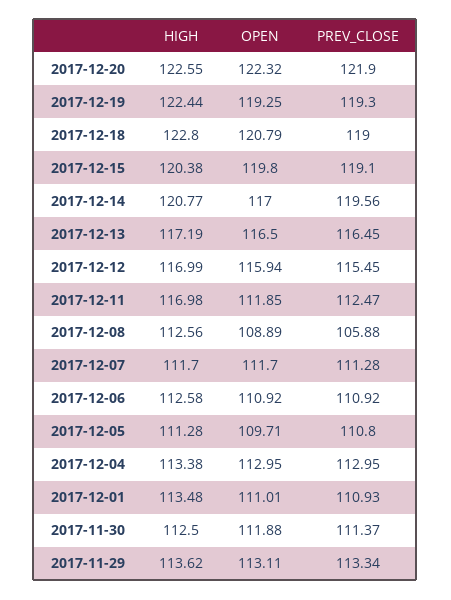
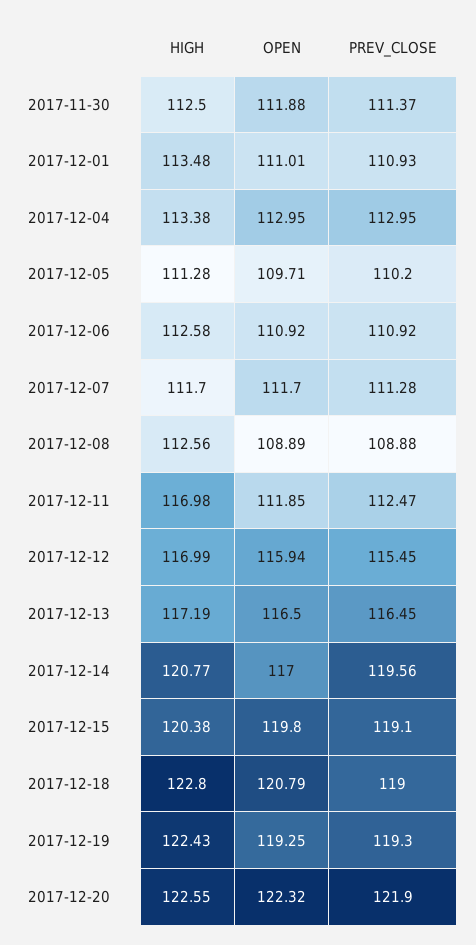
HIGH, 2017-12-19: 122.44 -> 122.43
PREV_CLOSE, 2017-12-08: 105.88 -> 108.88
PREV_CLOSE, 2017-12-05: 110.8 -> 110.2
HIGH, 2017-11-29: 113.62 -> none
OPEN, 2017-11-29: 113.11 -> none
PREV_CLOSE, 2017-11-29: 113.34 -> none

